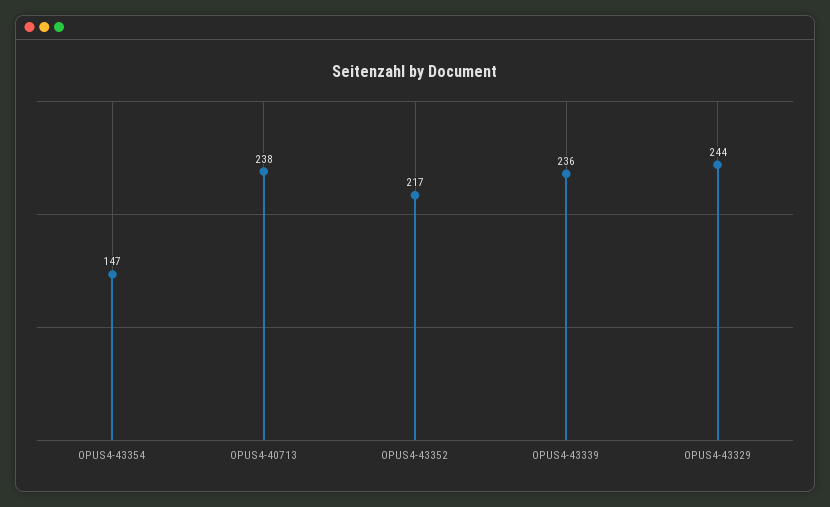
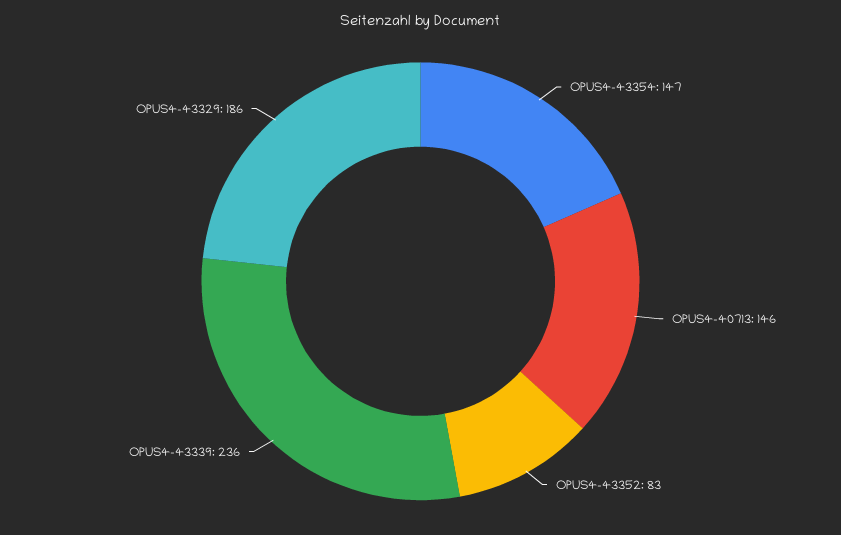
OPUS4-40713: 238 -> 146
OPUS4-43352: 217 -> 83
OPUS4-43329: 244 -> 186

